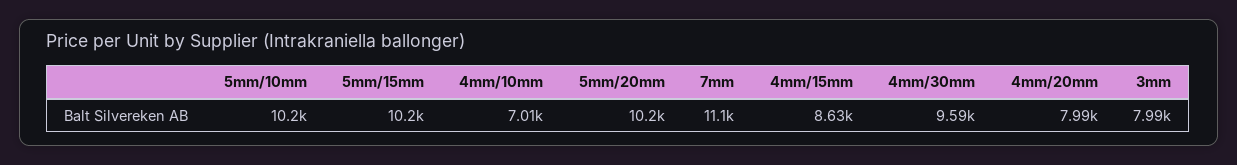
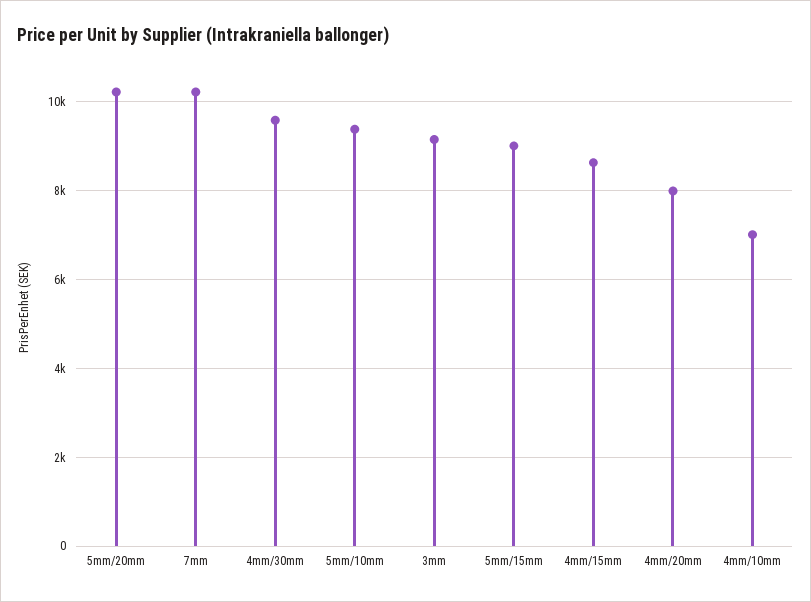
5mm/10mm: 10200 -> 9400
5mm/15mm: 10200 -> 9000
7mm: 11100 -> 10200
3mm: 7990 -> 9200

